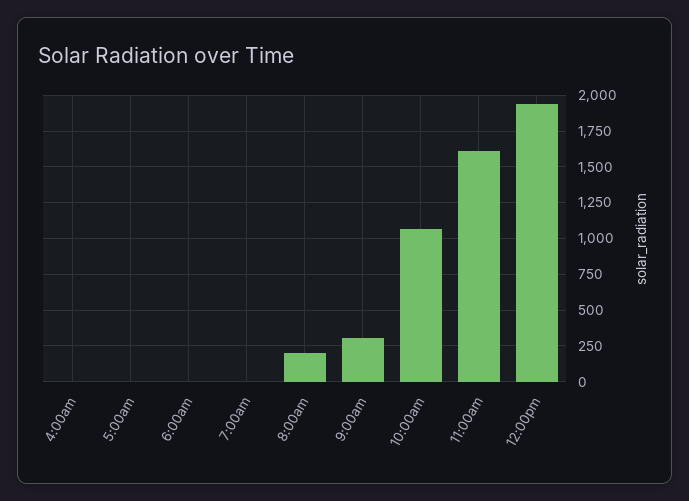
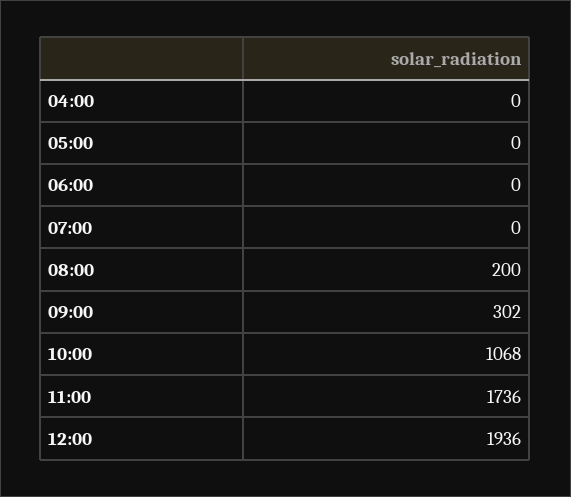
11:00am: 1600 -> 1736

